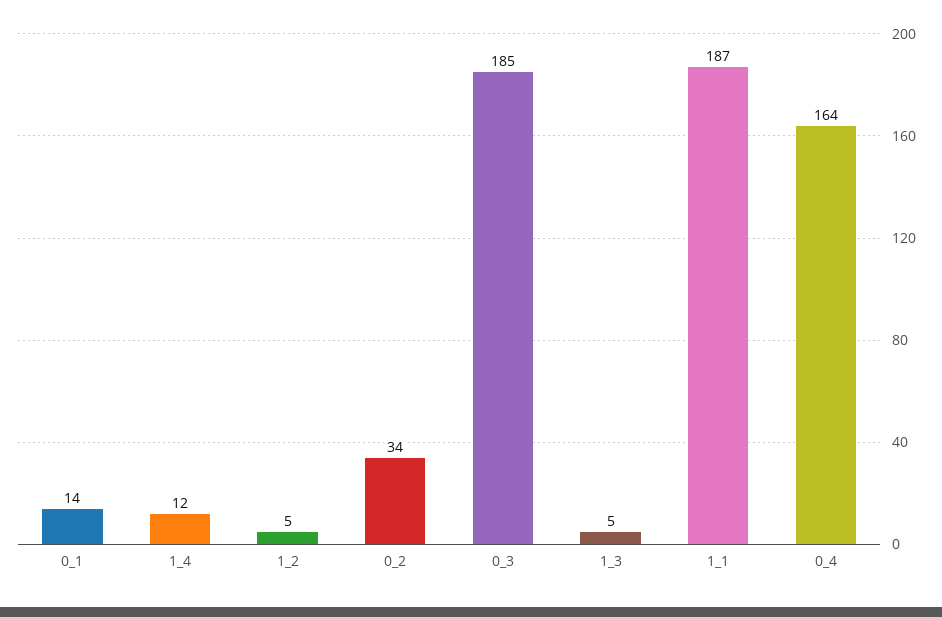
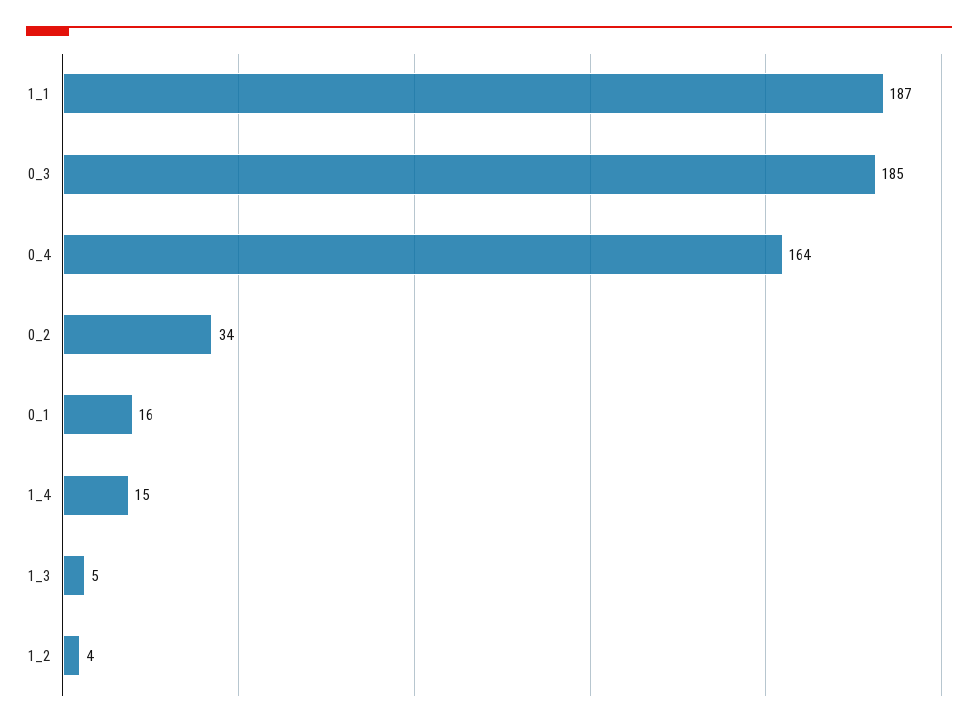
0_1: 14 -> 16
1_4: 12 -> 15
1_2: 5 -> 4

